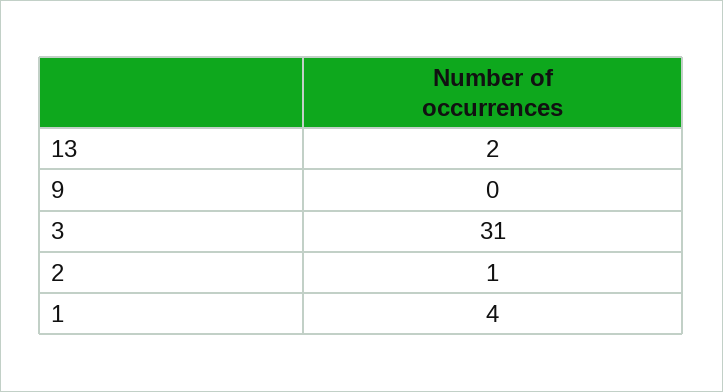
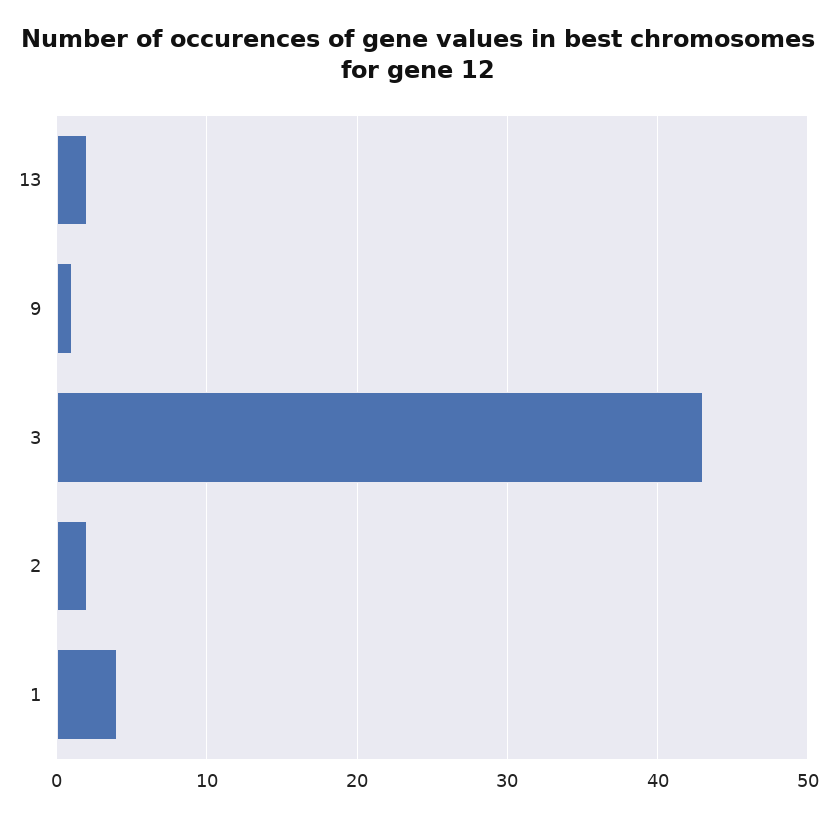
9: 0 -> 1
3: 31 -> 43
2: 1 -> 2

